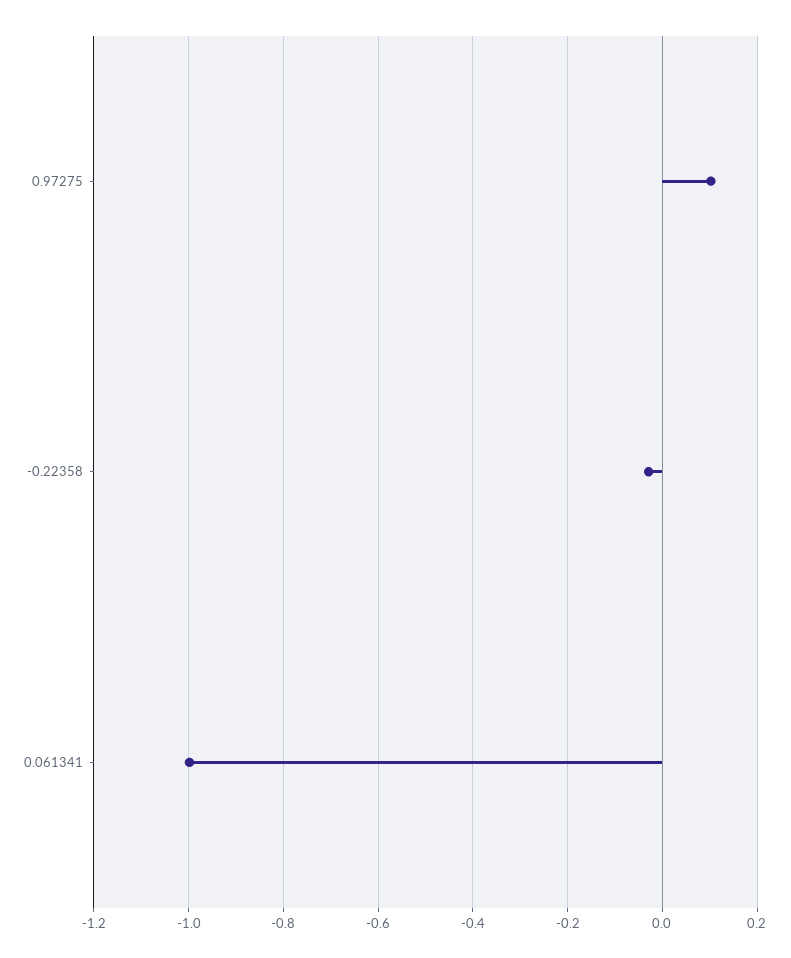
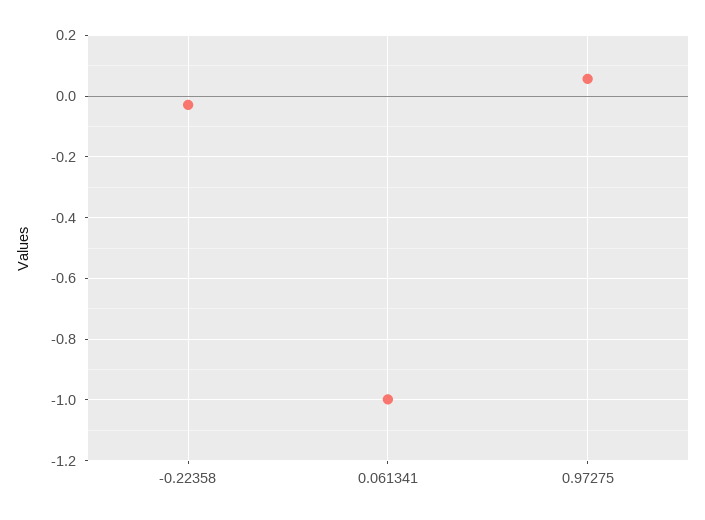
0.97275: 0.1 -> 0.06

